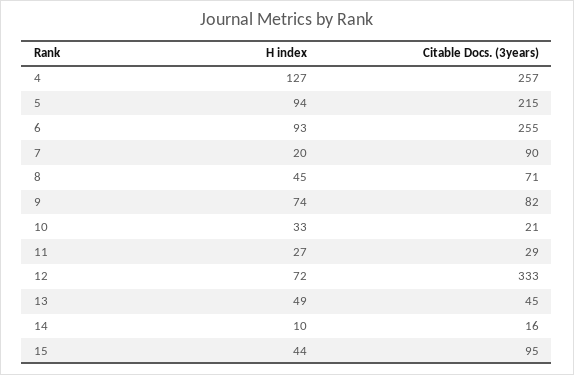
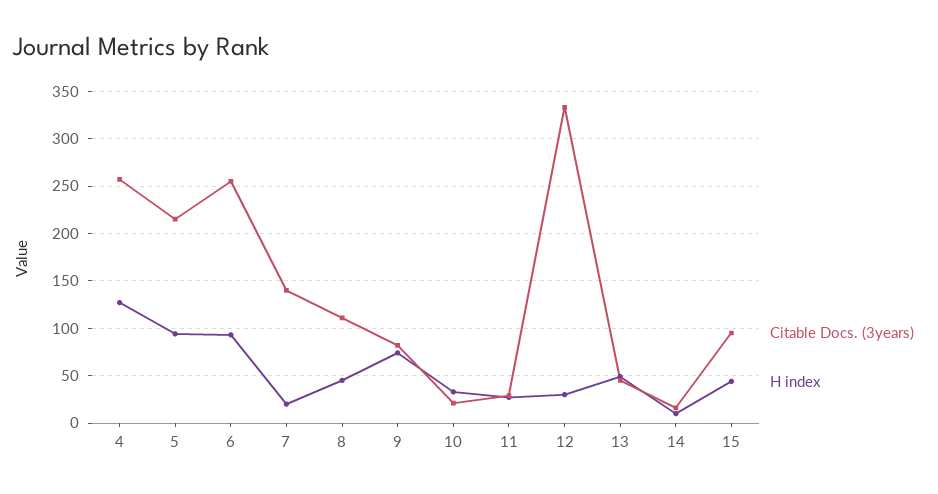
Citable Docs. (3years), 7: 90 -> 140
Citable Docs. (3years), 8: 71 -> 110
H index, 12: 72 -> 30

